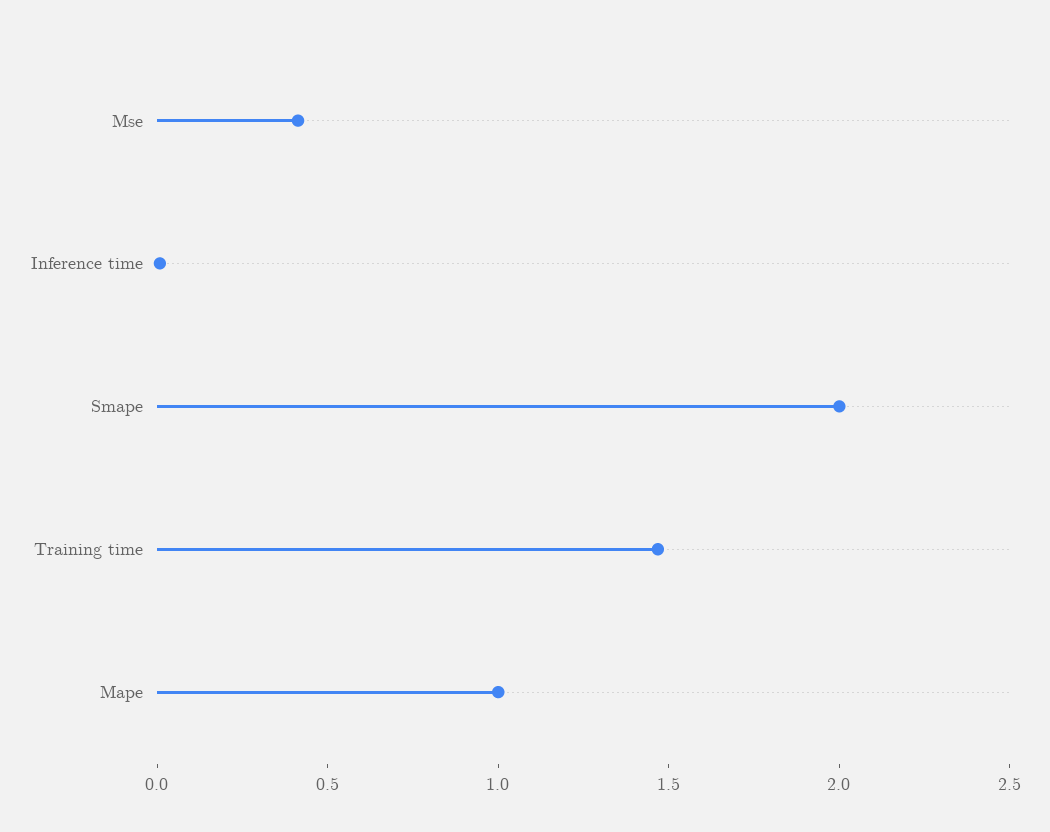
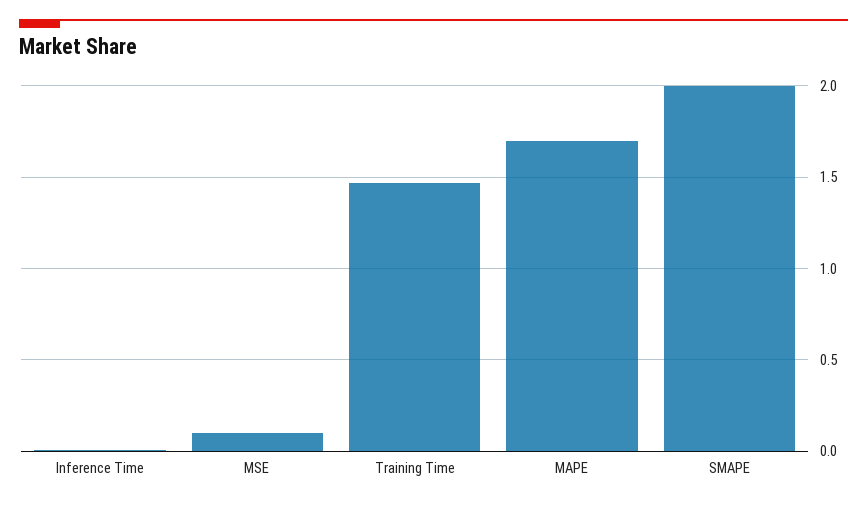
Mse: 0.4 -> 0.1
Mape: 1 -> 1.7

